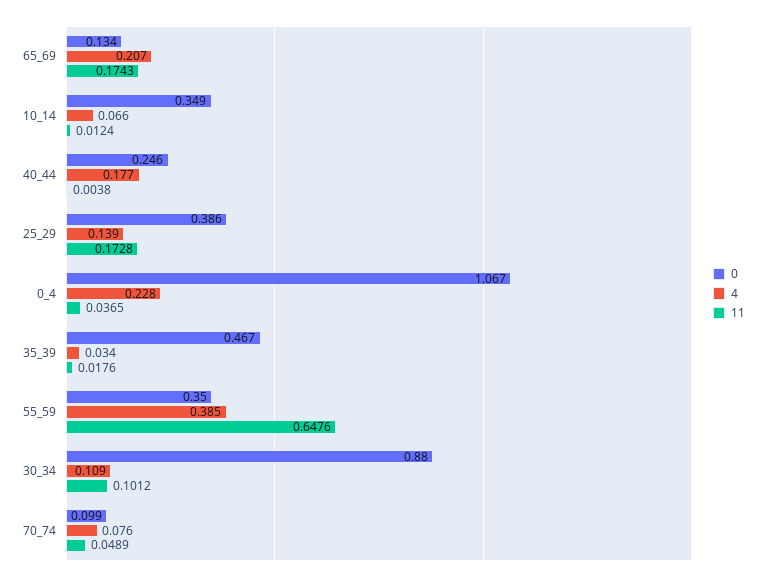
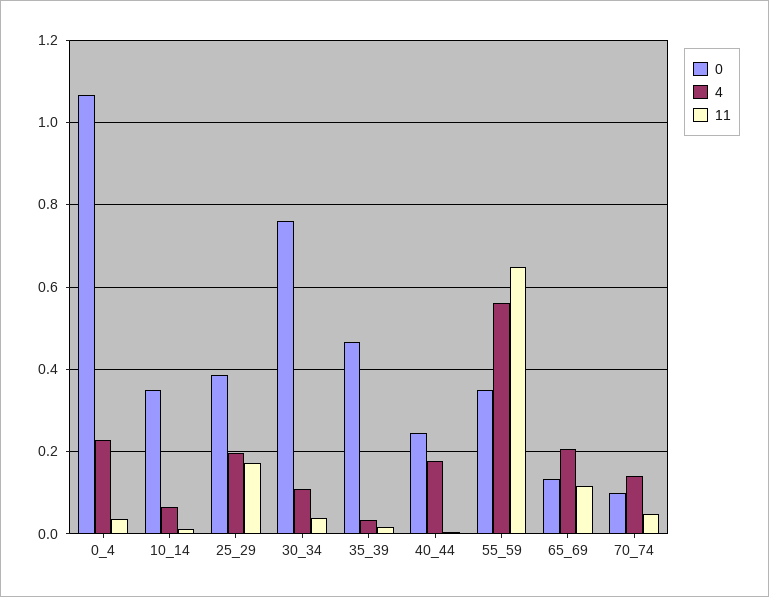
11, 65_69: 0.1743 -> 0.12
4, 25_29: 0.139 -> 0.2
4, 55_59: 0.385 -> 0.56
0, 30_34: 0.88 -> 0.76
11, 30_34: 0.1012 -> 0.04
4, 70_74: 0.076 -> 0.14

